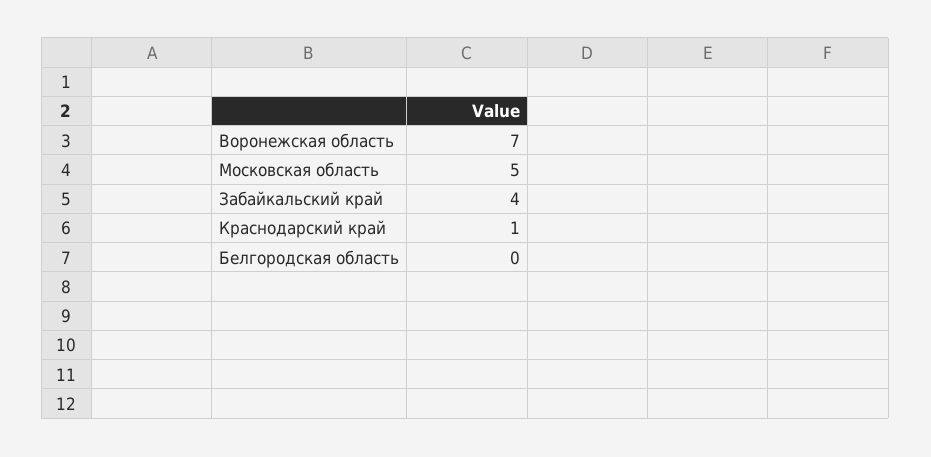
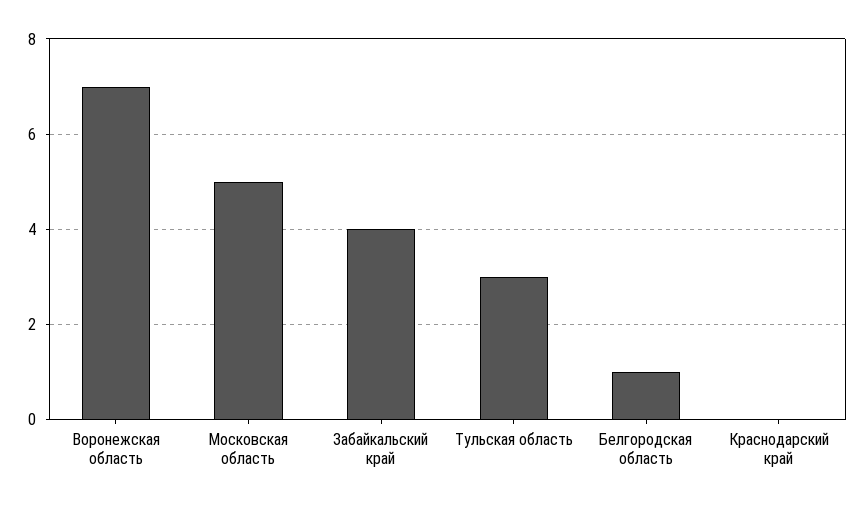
Краснодарский край: 1 -> 0
Белгородская область: 0 -> 1
Тульская область: none -> 3

